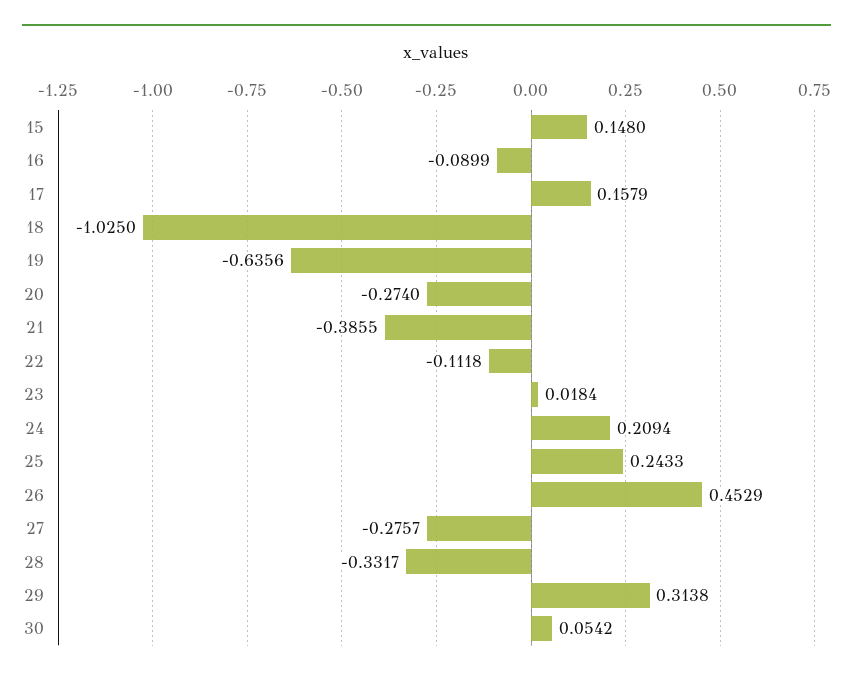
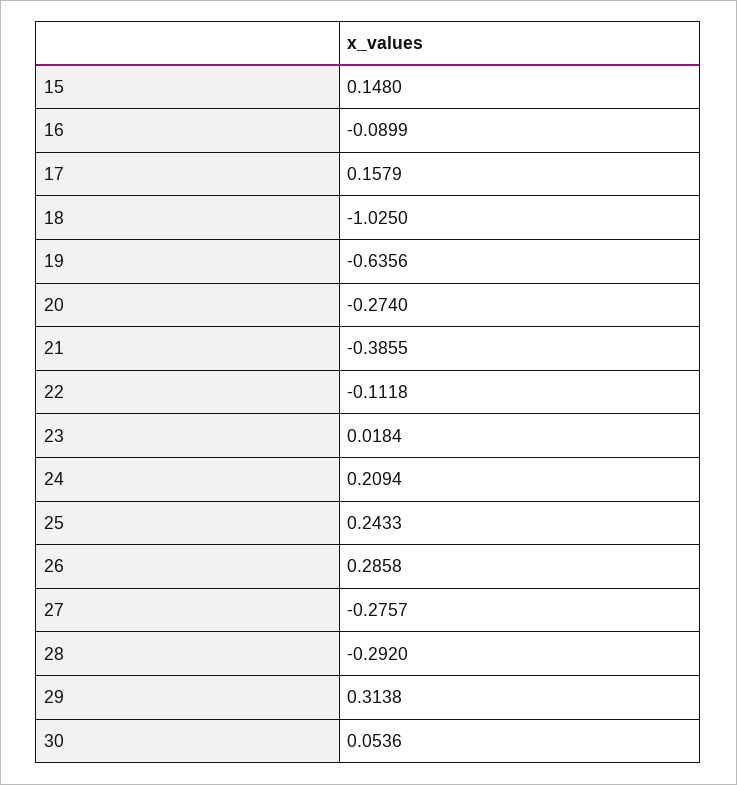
26: 0.4529 -> 0.2858
28: -0.3317 -> -0.292
30: 0.0542 -> 0.0536

